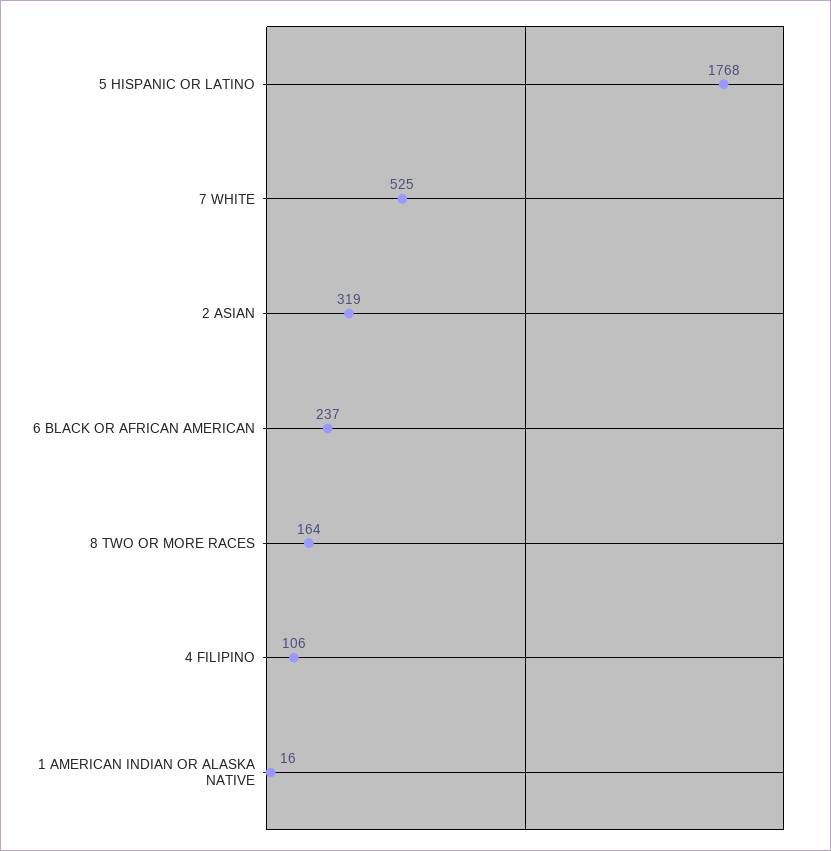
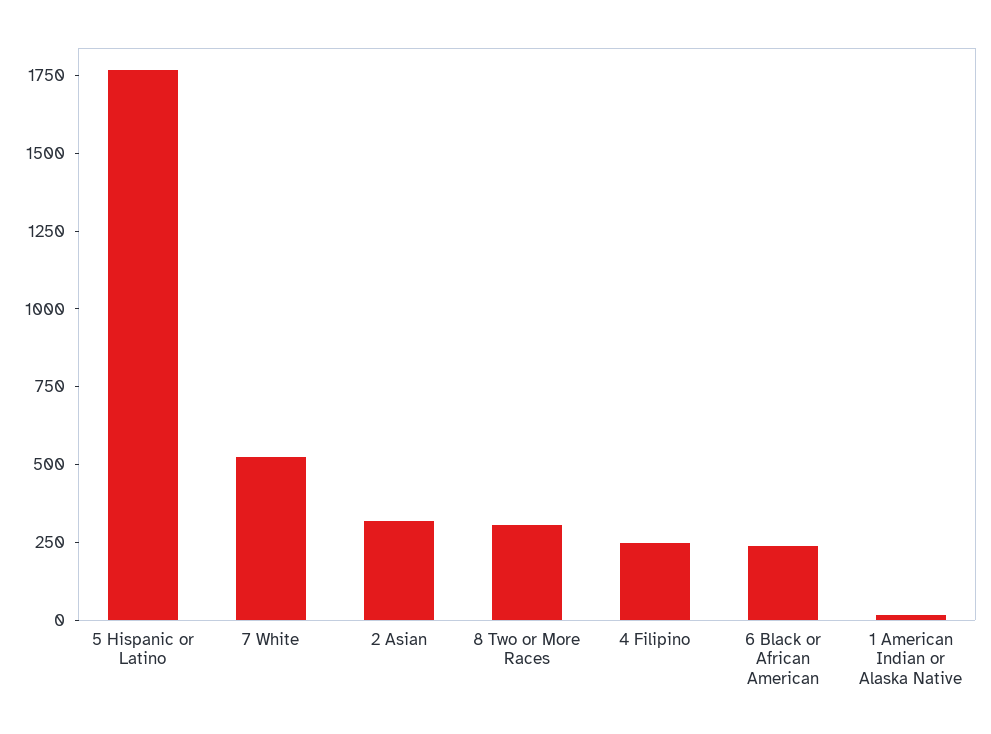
8 TWO OR MORE RACES: 164 -> 300
4 FILIPINO: 106 -> 250

